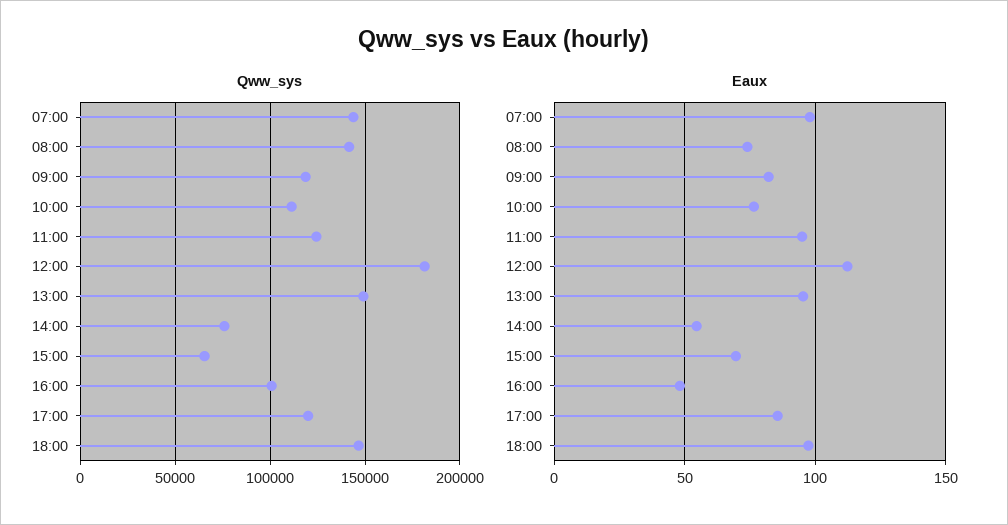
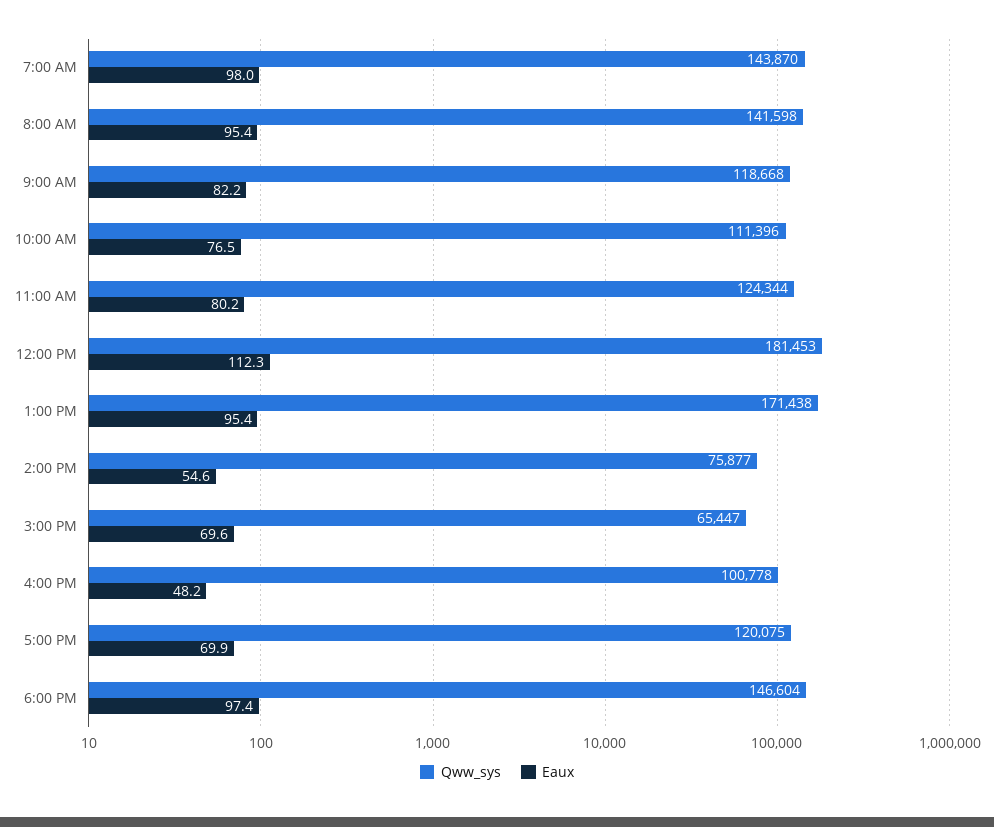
Qww_sys, 13:00: 150000 -> 171438
Eaux, 08:00: 75 -> 95.4
Eaux, 11:00: 95 -> 80.2
Eaux, 17:00: 85 -> 69.9

